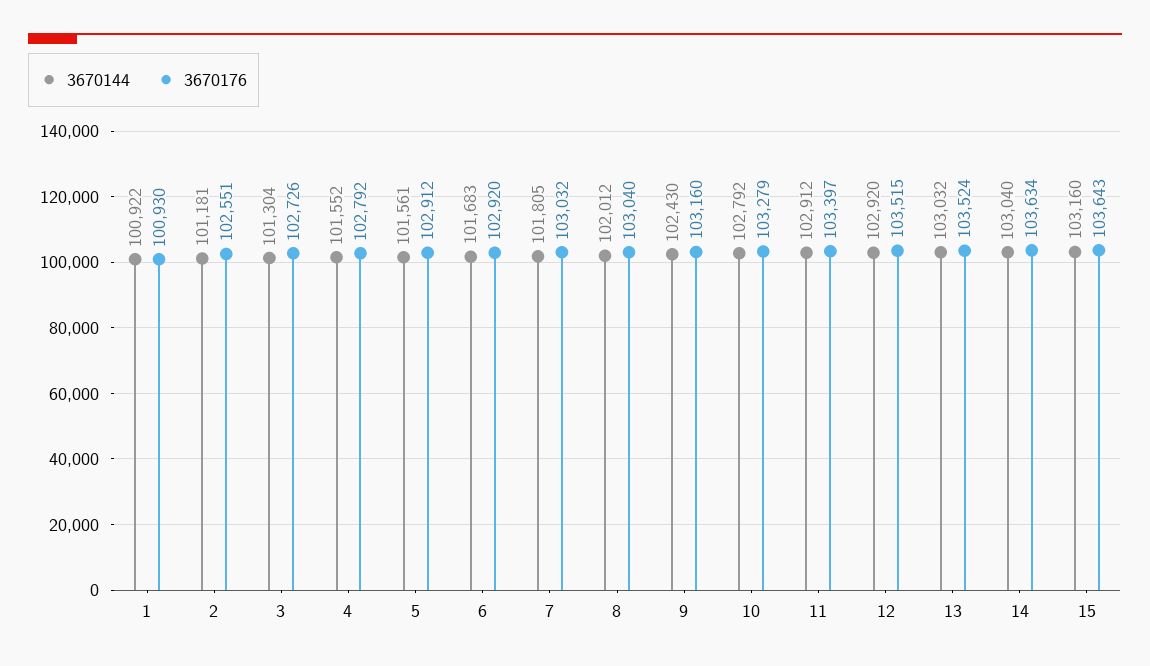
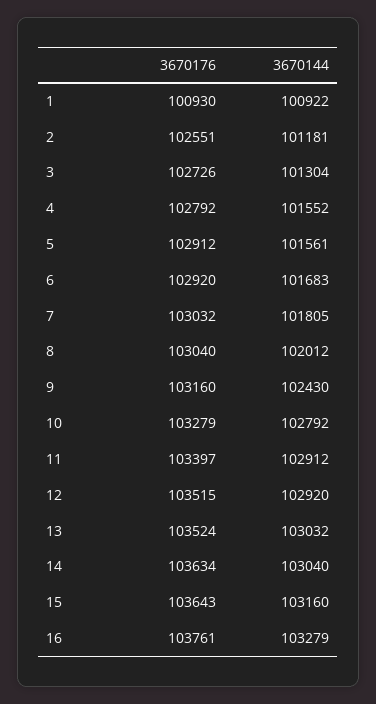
3670176, 16: none -> 103761
3670144, 16: none -> 103279

